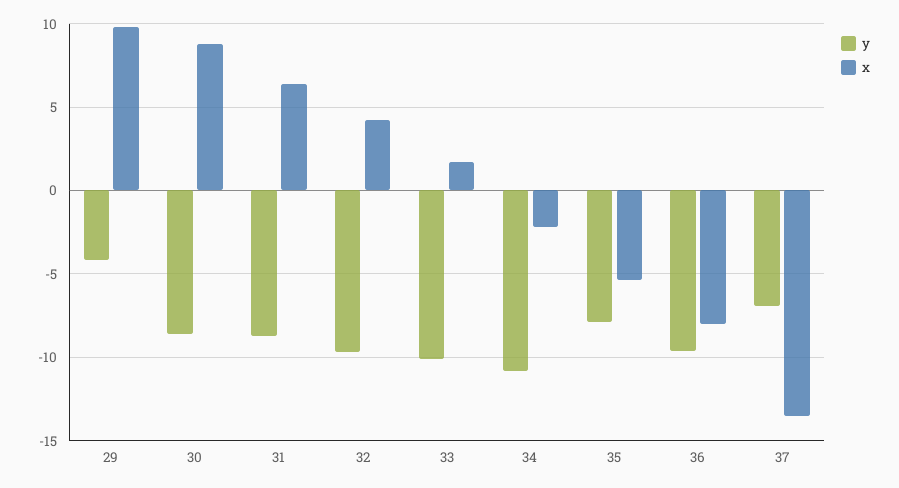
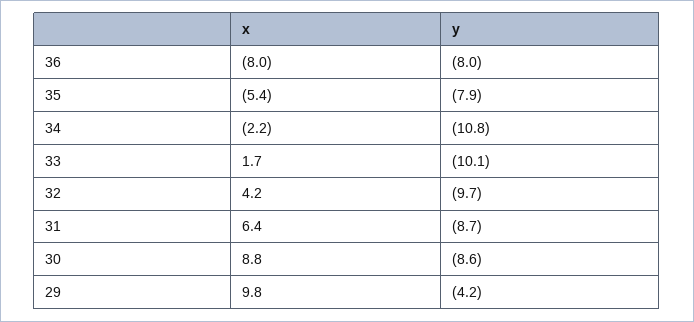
y, 36: -9.5 -> -8
y, 37: -7 -> none
x, 37: -13.5 -> none

